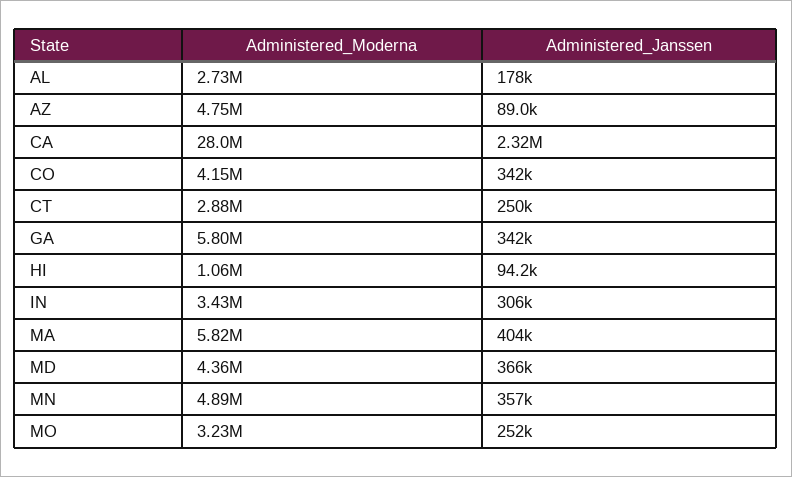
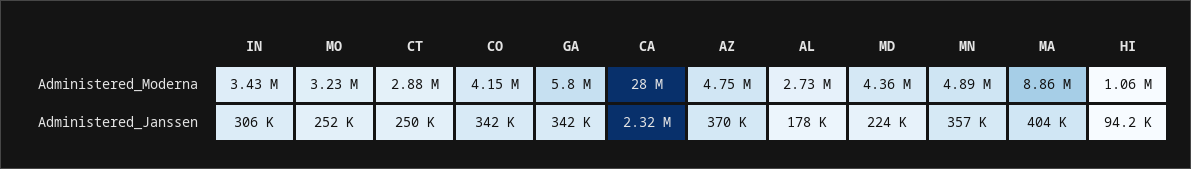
Administered_Janssen, AZ: 89000 -> 370000
Administered_Moderna, MA: 5820000 -> 8860000
Administered_Janssen, MD: 366000 -> 224000

